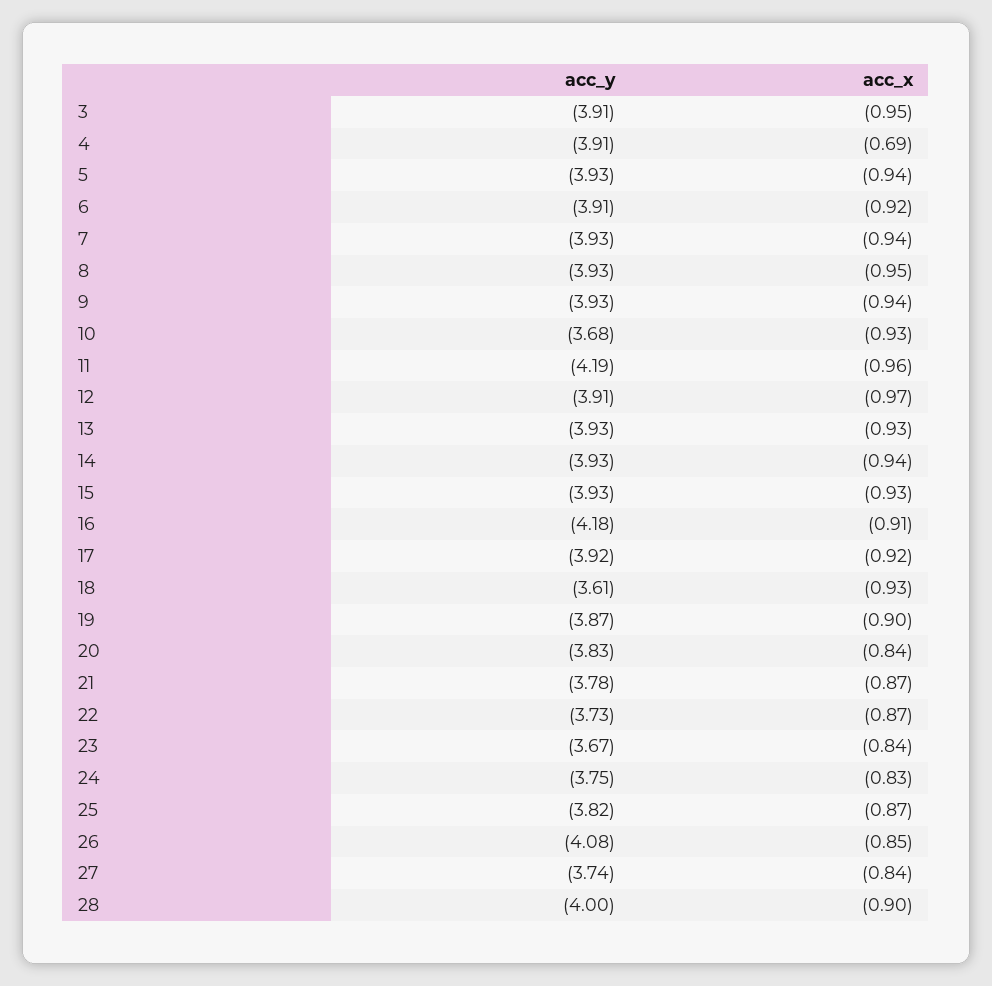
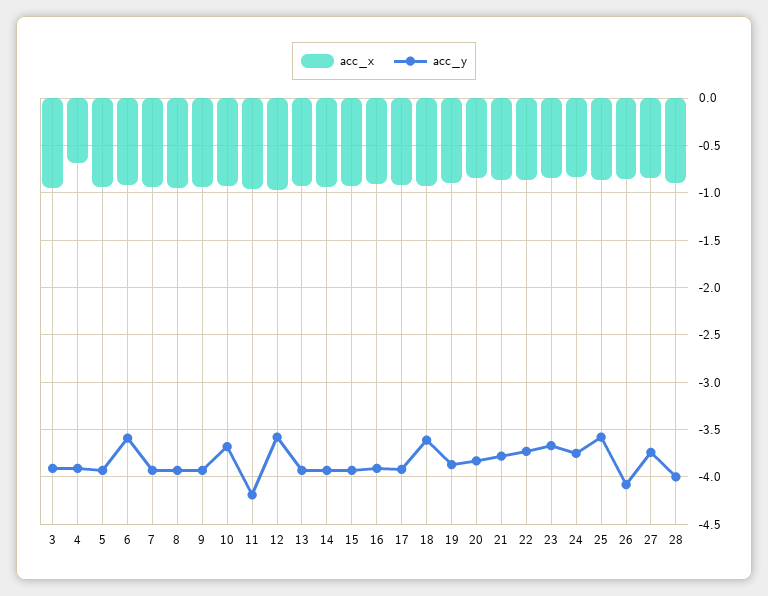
acc_y, 6: -3.91 -> -3.6
acc_y, 12: -3.91 -> -3.6
acc_y, 16: -4.18 -> -3.9
acc_y, 25: -3.82 -> -3.6

